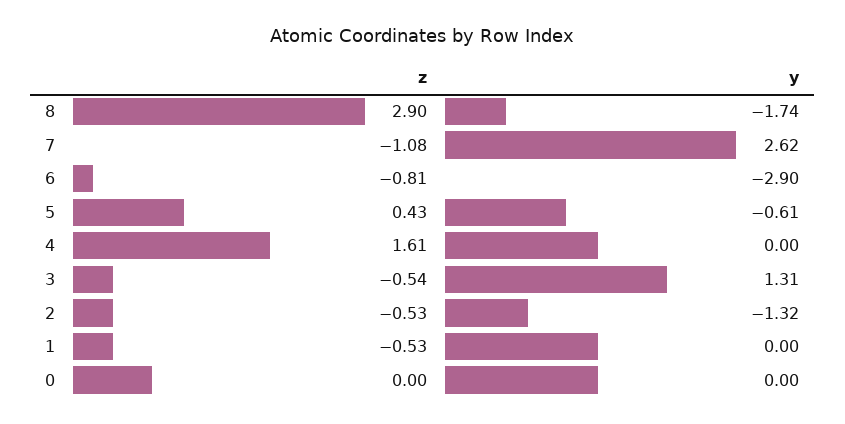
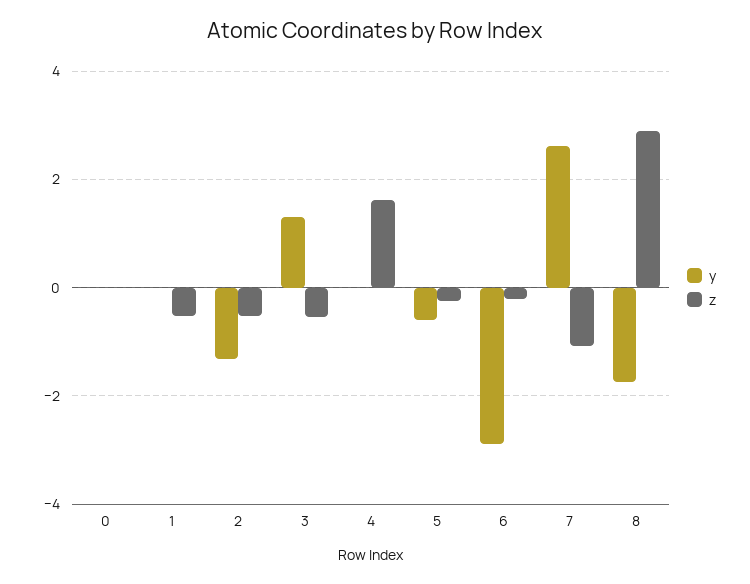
z, 6: -0.81 -> -0.2
z, 5: 0.43 -> -0.2

